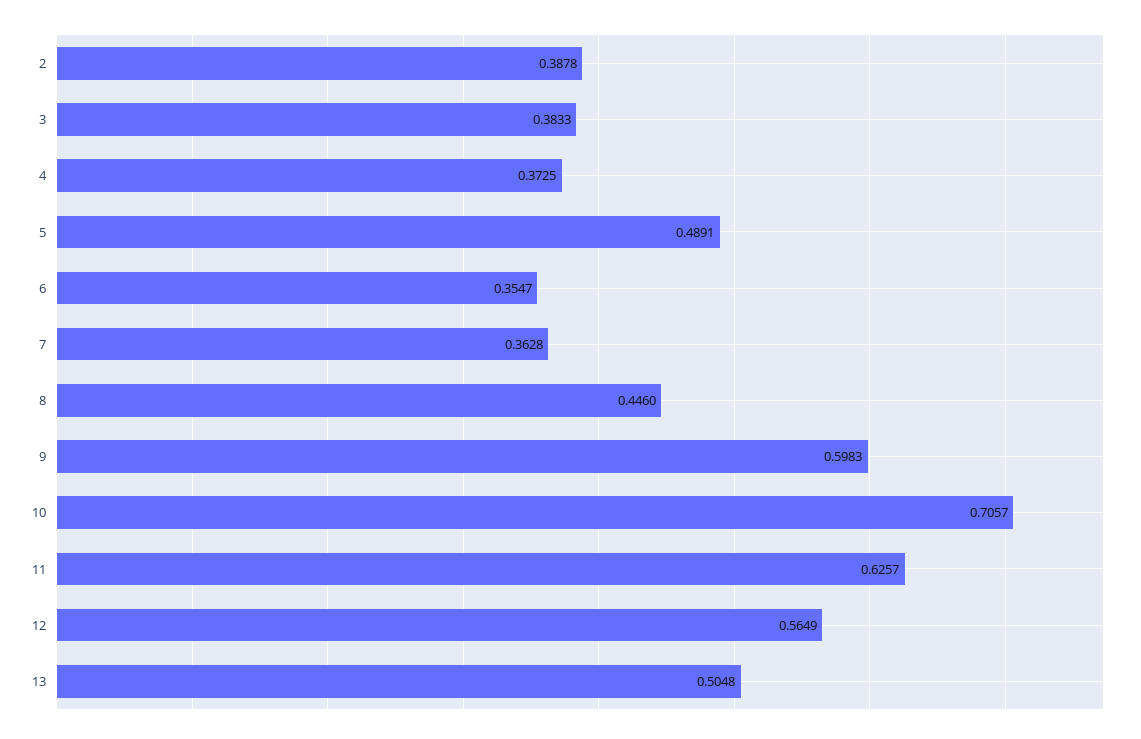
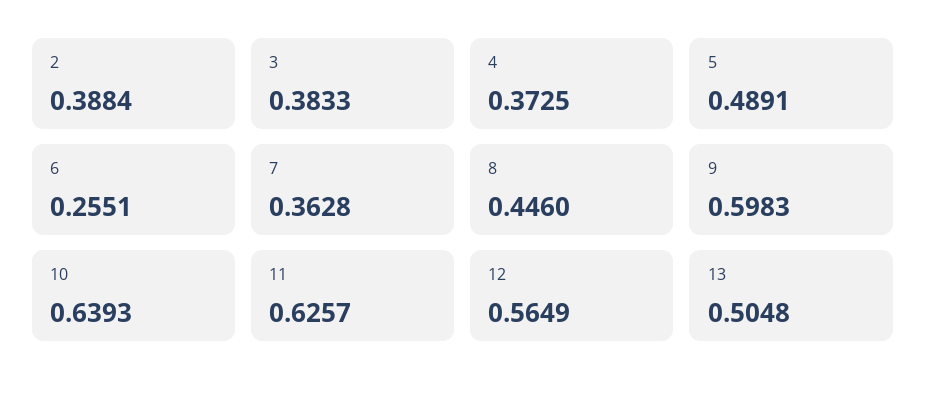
2: 0.3878 -> 0.3884
6: 0.3547 -> 0.2551
10: 0.7057 -> 0.6393

